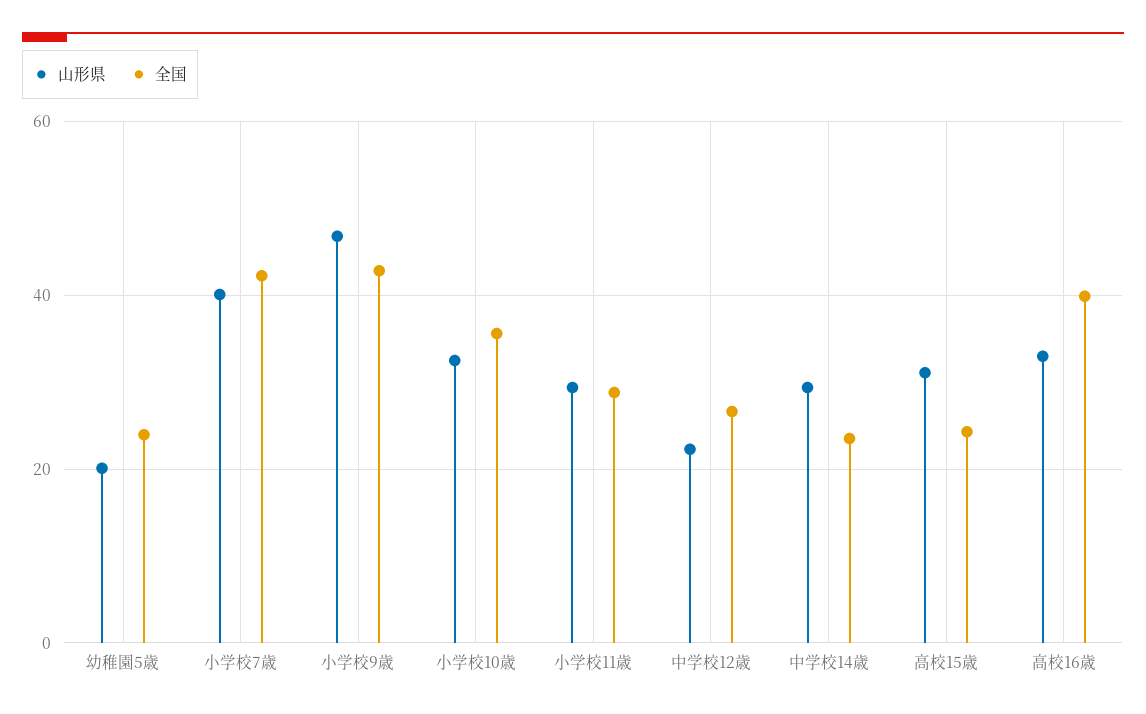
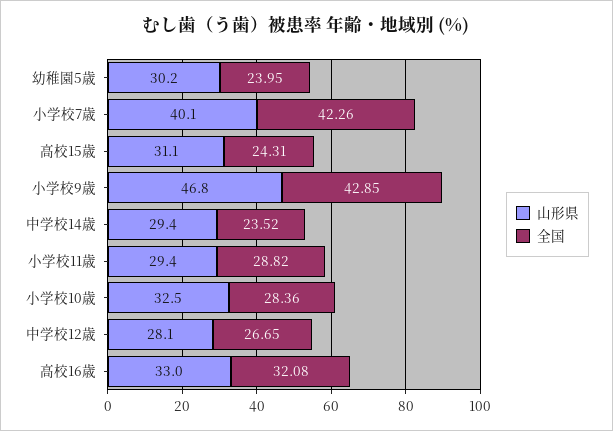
山形県, 幼稚園5歳: 20 -> 30.2
全国, 小学校10歳: 36 -> 28.36
山形県, 中学校12歳: 22 -> 28.1
全国, 高校16歳: 40 -> 32.08

